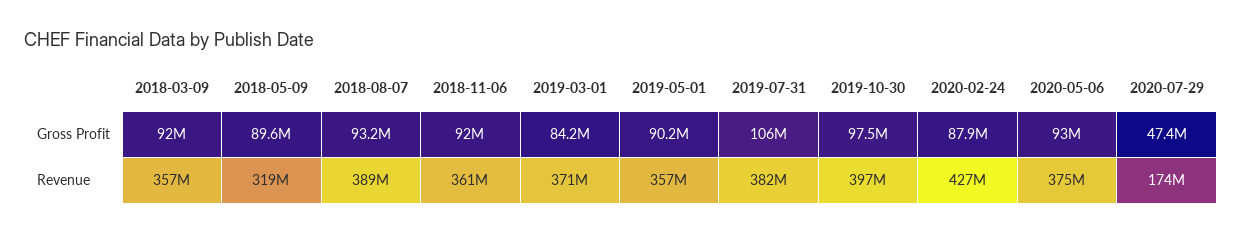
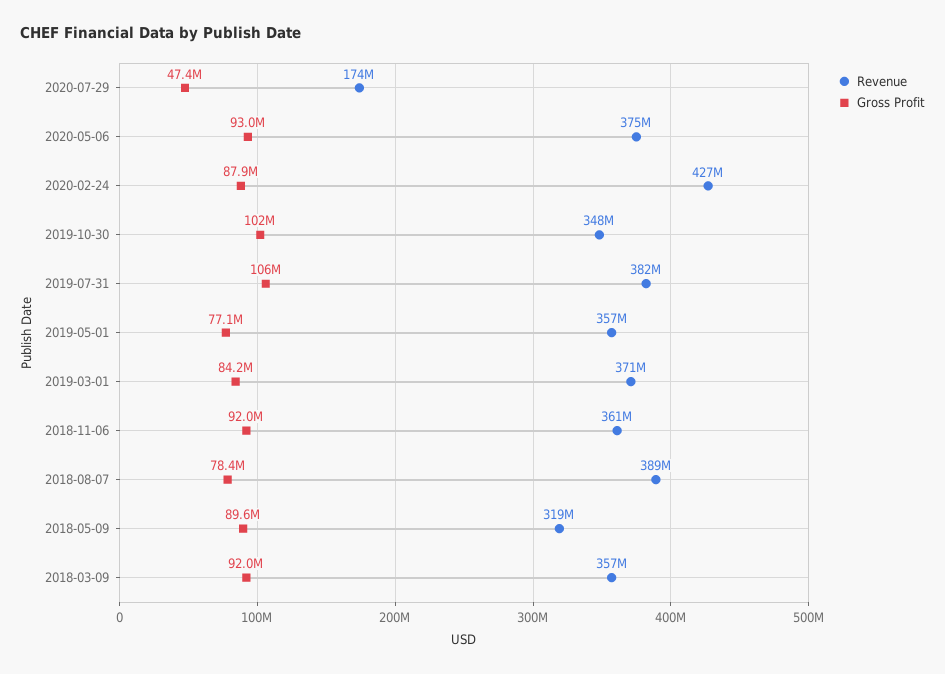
Gross Profit, 2018-08-07: 93200000 -> 78400000
Gross Profit, 2019-05-01: 90200000 -> 77100000
Gross Profit, 2019-10-30: 97500000 -> 102000000
Revenue, 2019-10-30: 397000000 -> 348000000

